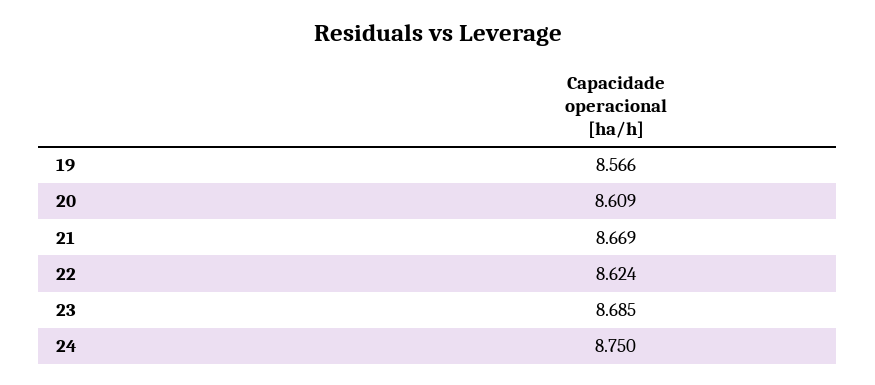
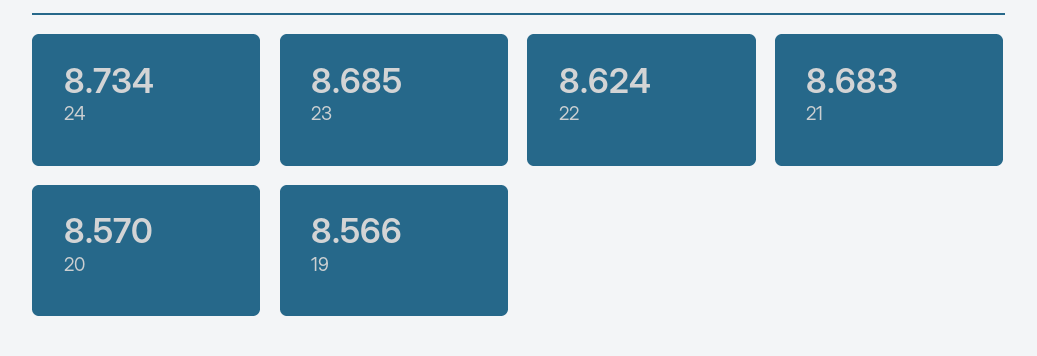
20: 8.609 -> 8.57
21: 8.669 -> 8.683
24: 8.75 -> 8.734

